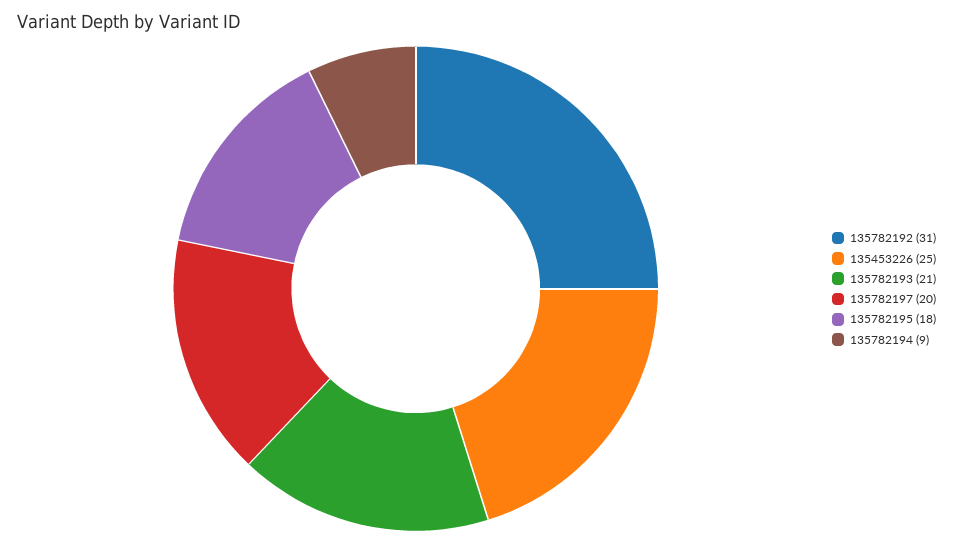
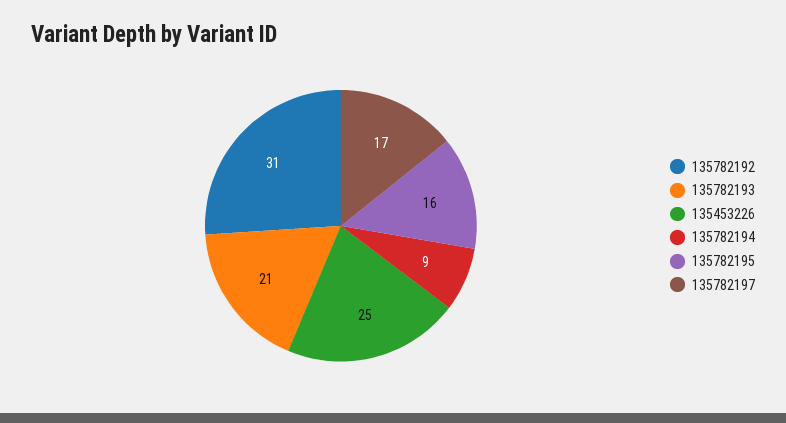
135782197: 20 -> 17
135782195: 18 -> 16

